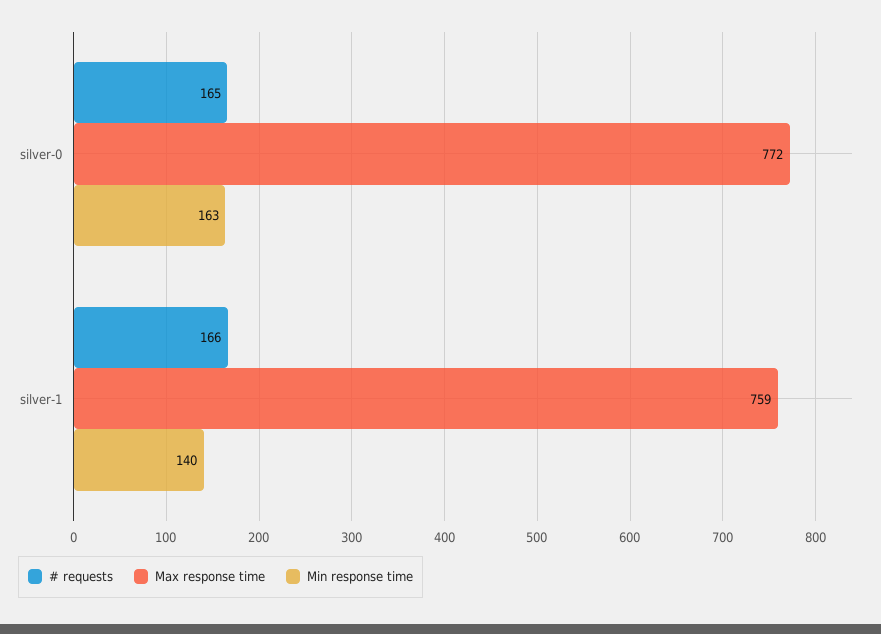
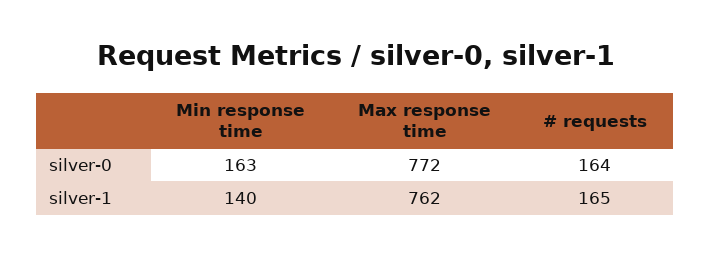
# requests, silver-0: 165 -> 164
# requests, silver-1: 166 -> 165
Max response time, silver-1: 759 -> 762

